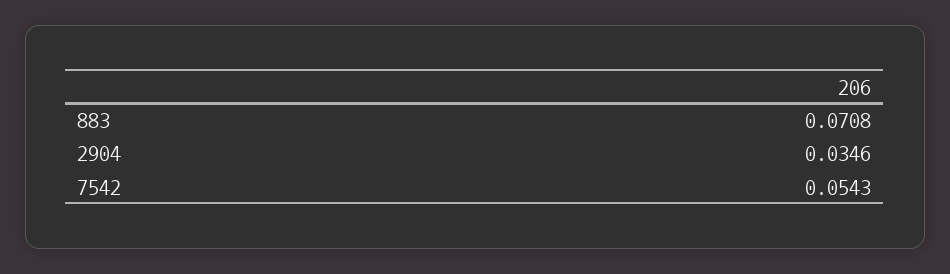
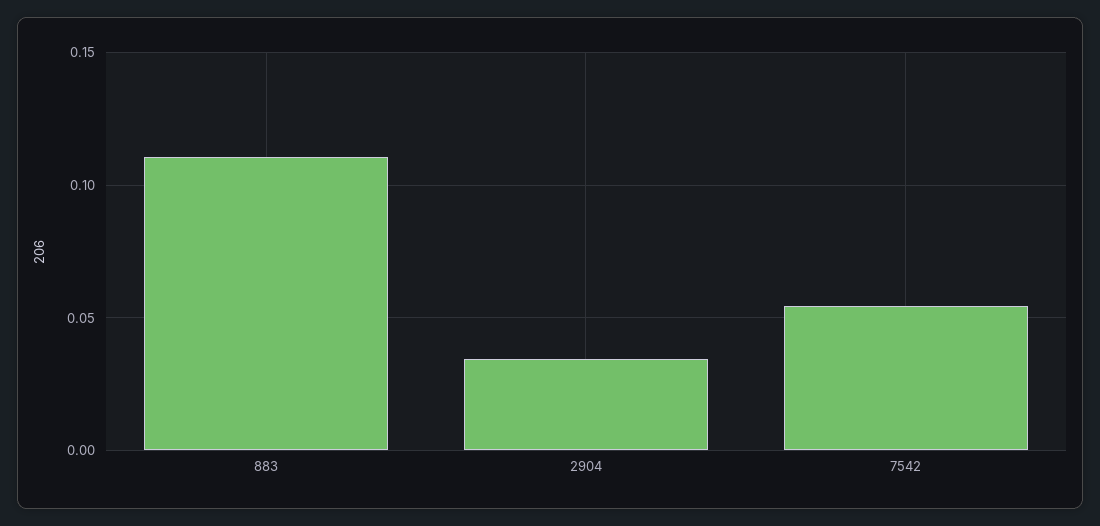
883: 0.0708 -> 0.11

